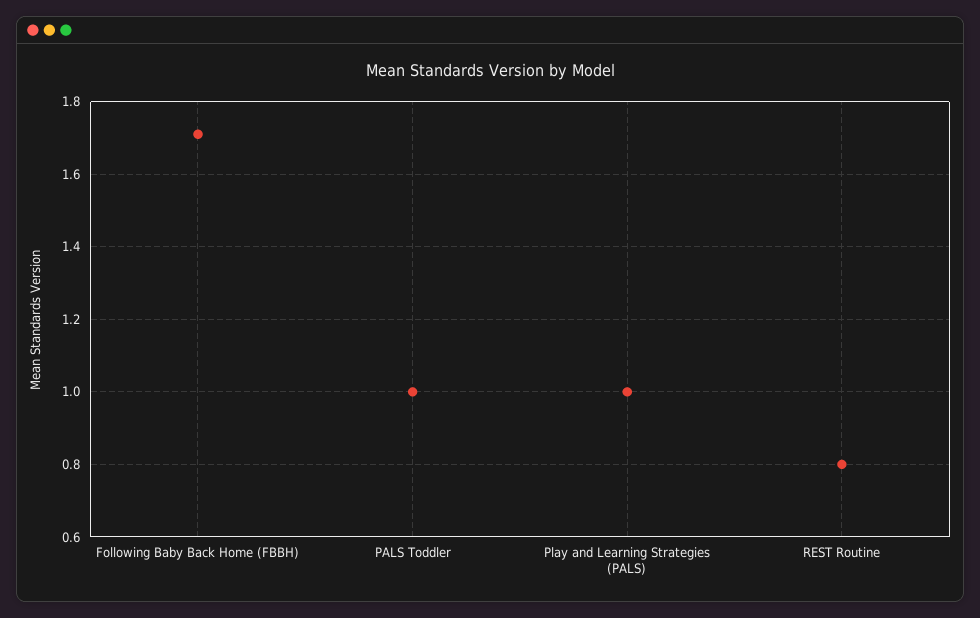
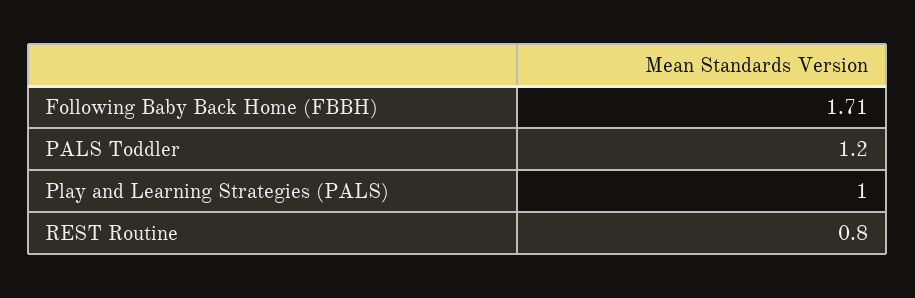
PALS Toddler: 1 -> 1.2

